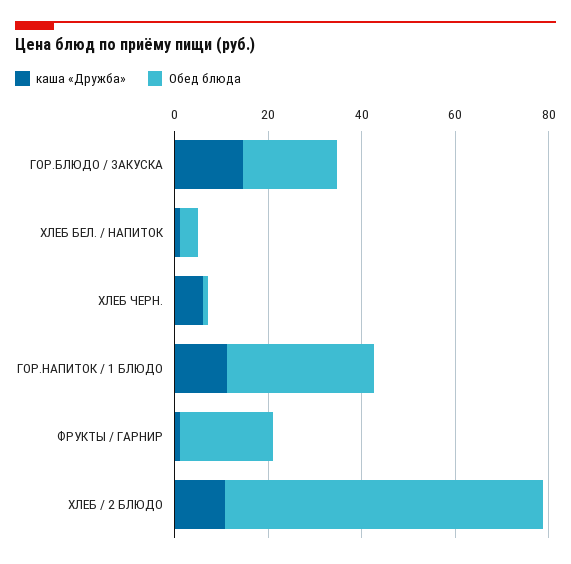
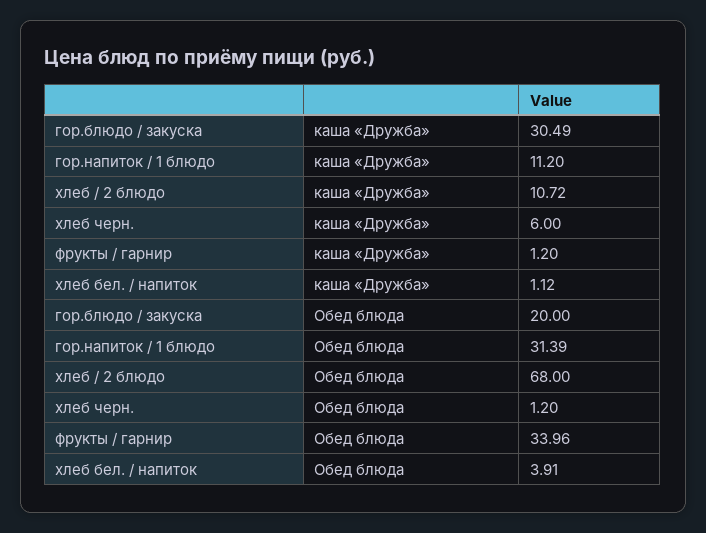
каша «Дружба», ГОР.БЛЮДО / ЗАКУСКА: 15 -> 30.49
Обед блюда, ФРУКТЫ / ГАРНИР: 20 -> 33.96

